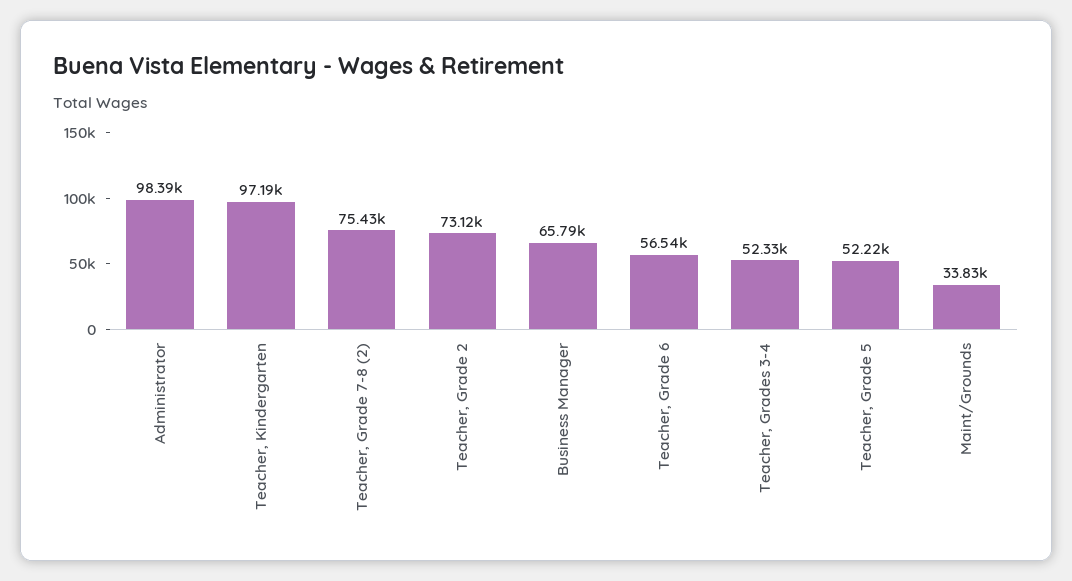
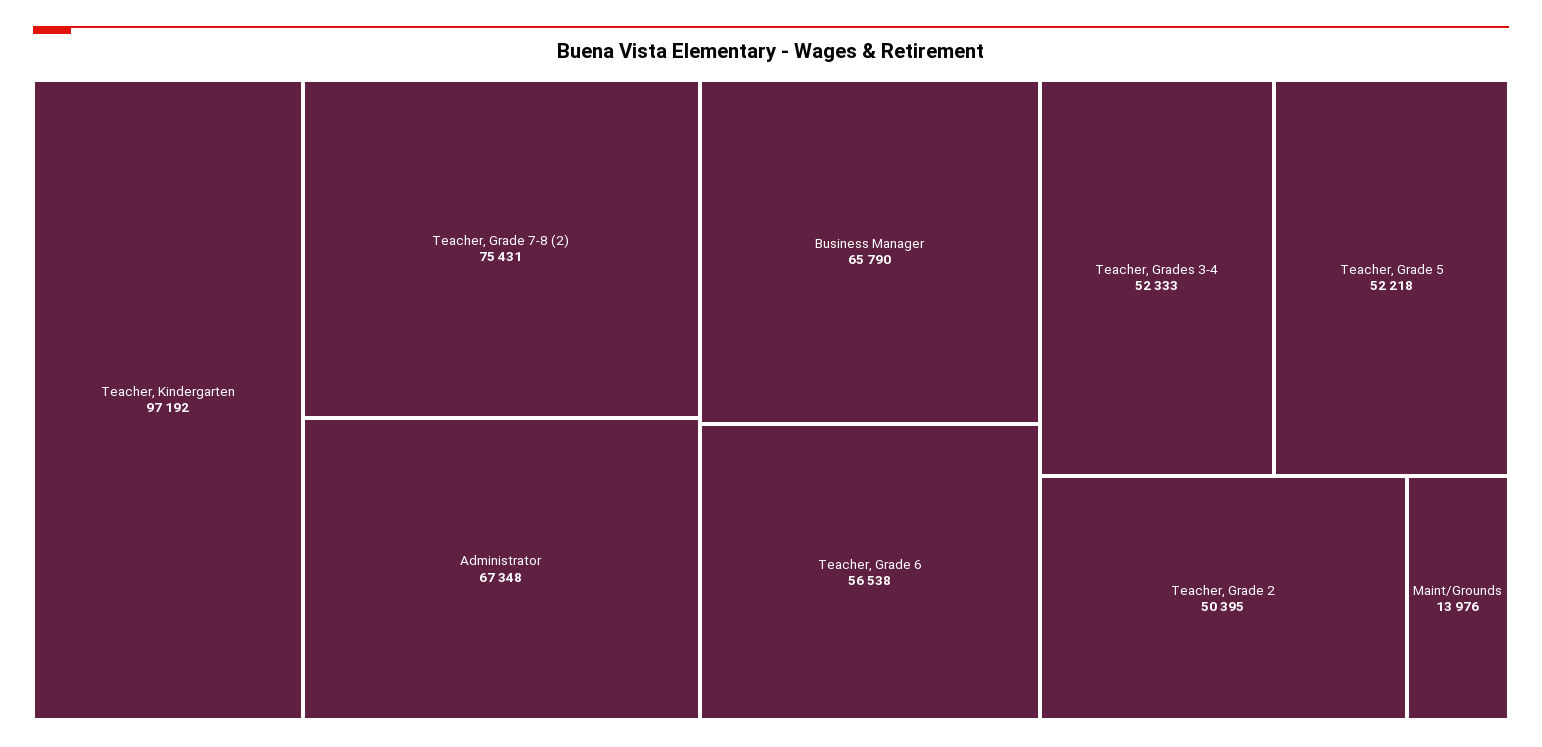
Administrator: 98390 -> 67348
Teacher, Grade 2: 73120 -> 50395
Maint/Grounds: 33830 -> 13976

